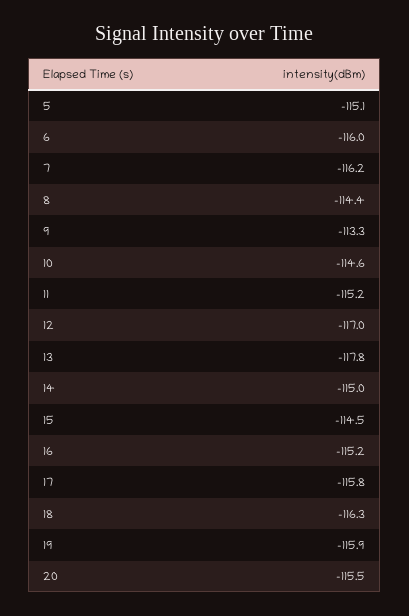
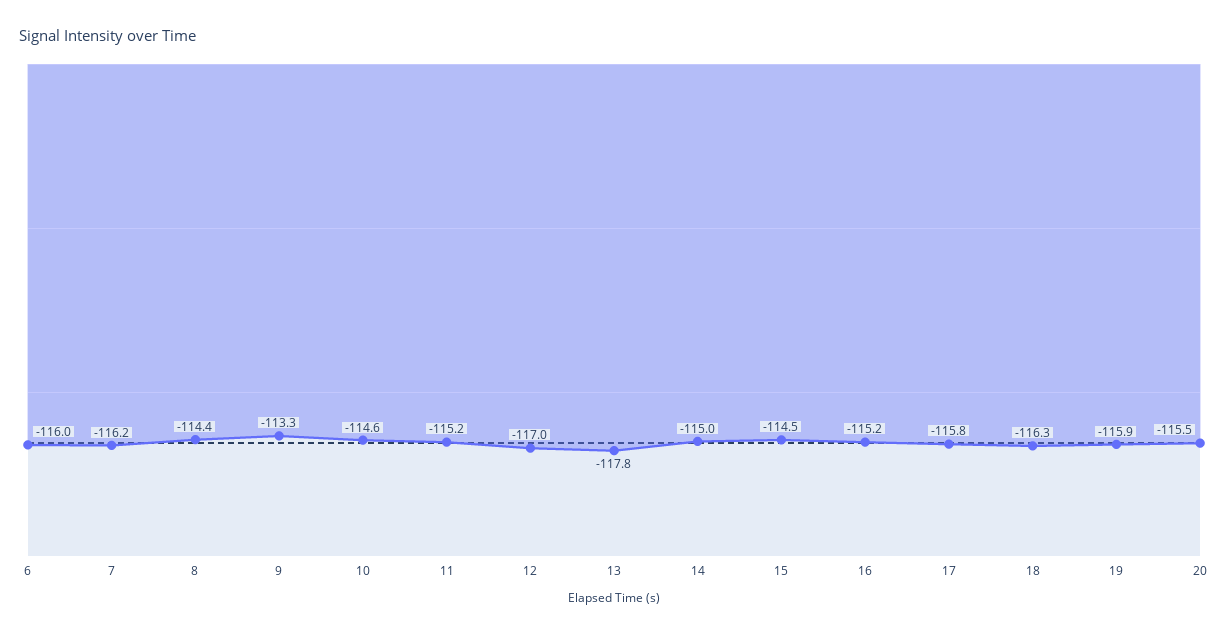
5: -115.1 -> none

